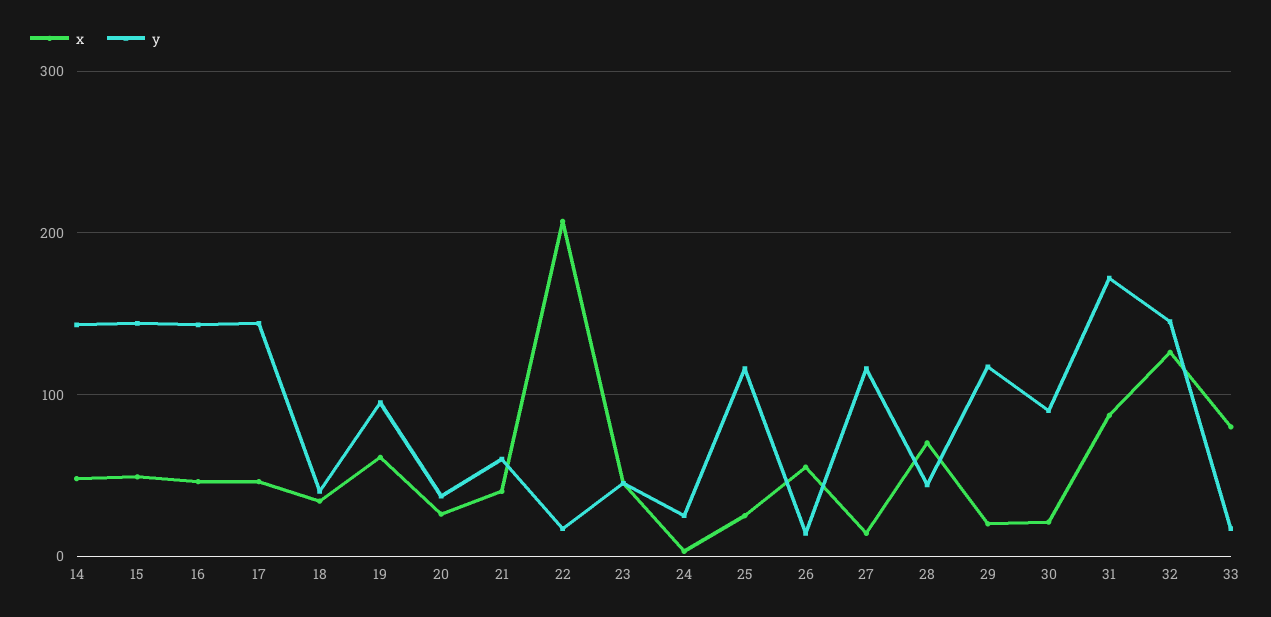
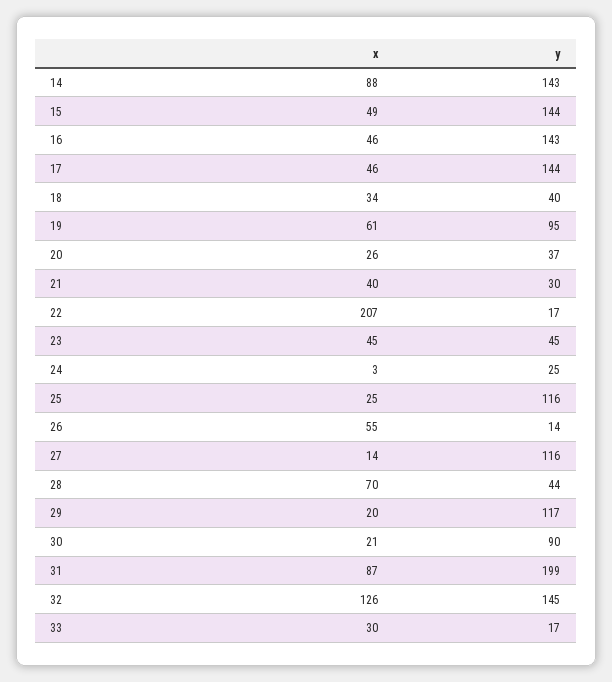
x, 14: 50 -> 88
y, 21: 60 -> 30
y, 31: 170 -> 199
x, 33: 80 -> 30

